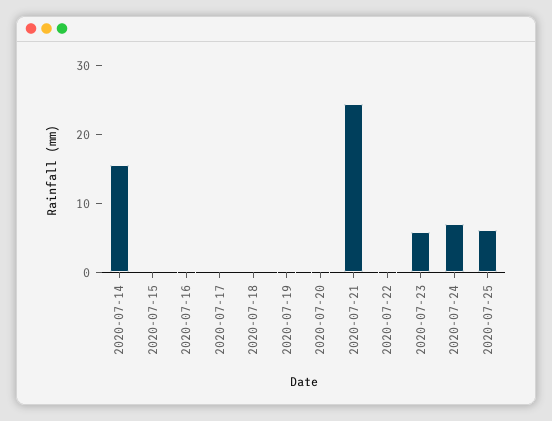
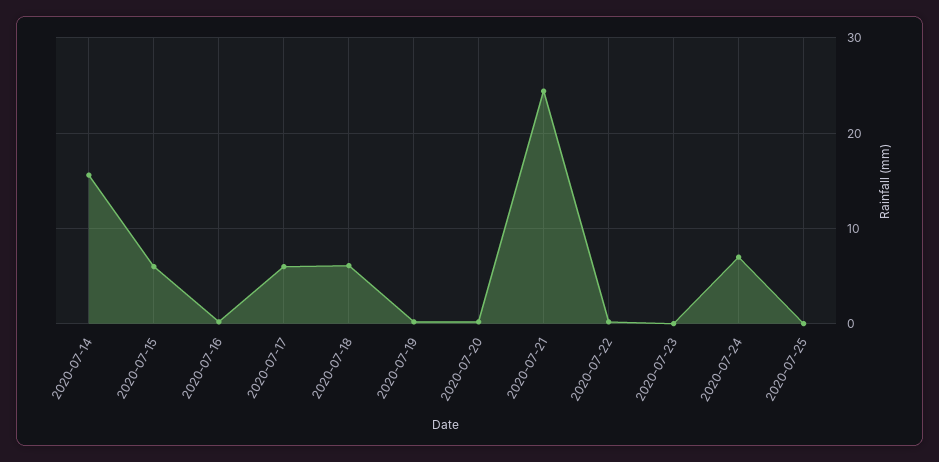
2020-07-15: 0 -> 6
2020-07-17: 0 -> 6
2020-07-18: 0 -> 6
2020-07-23: 6 -> 0
2020-07-25: 6 -> 0

